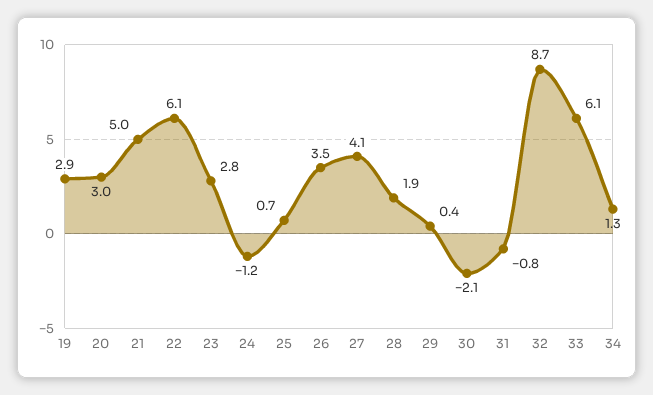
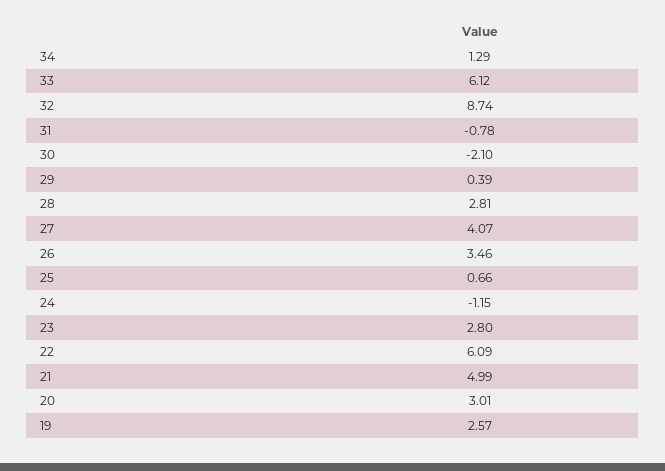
19: 2.9 -> 2.57
28: 1.9 -> 2.81

